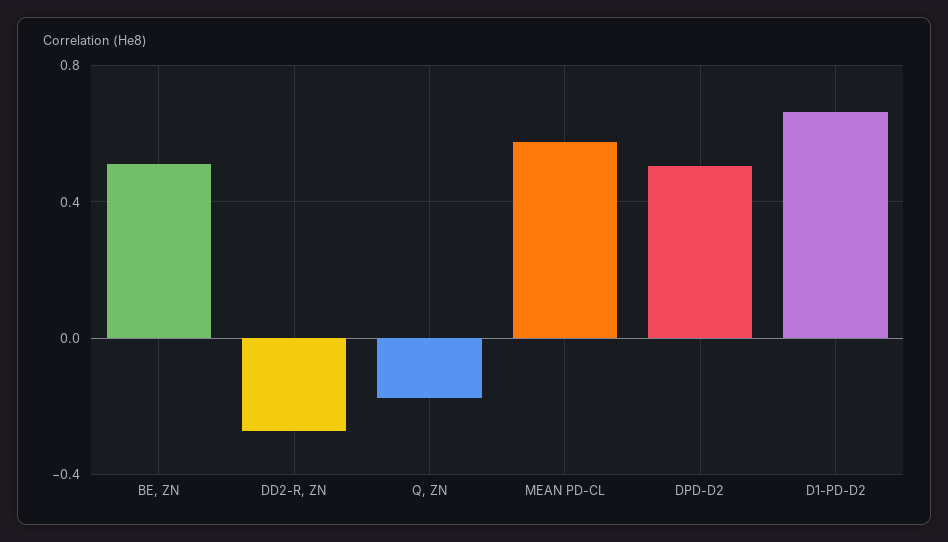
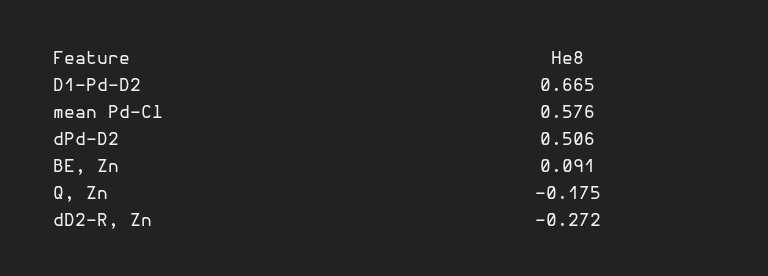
BE, ZN: 0.5 -> 0.091

